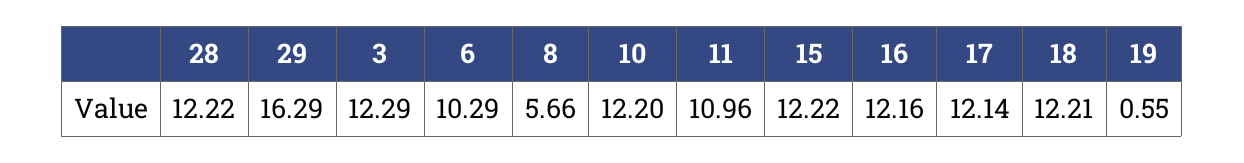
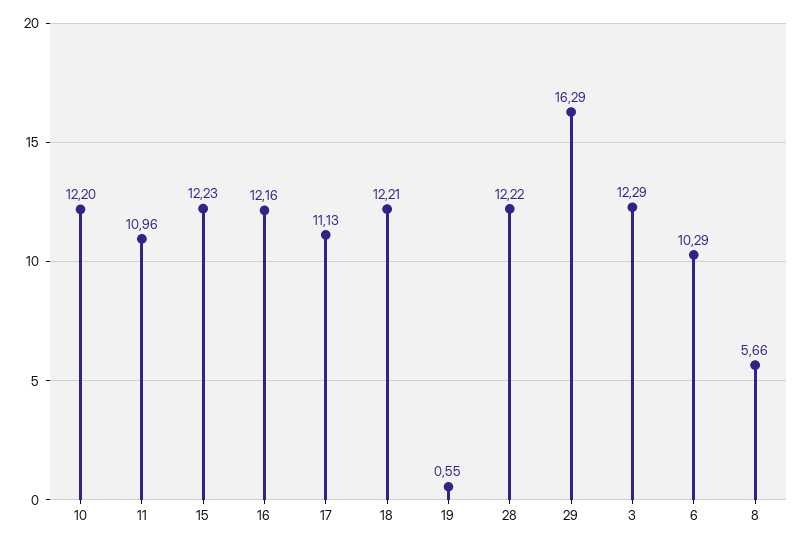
15: 12.22 -> 12.23
17: 12.14 -> 11.13

